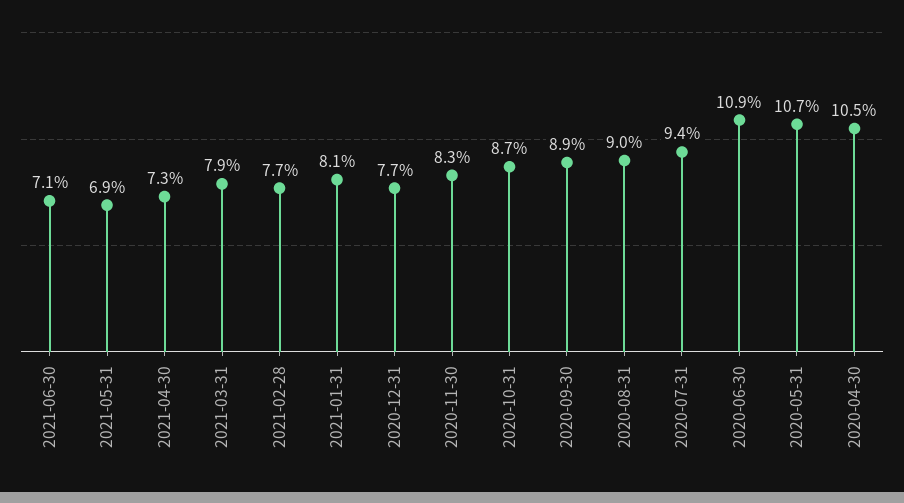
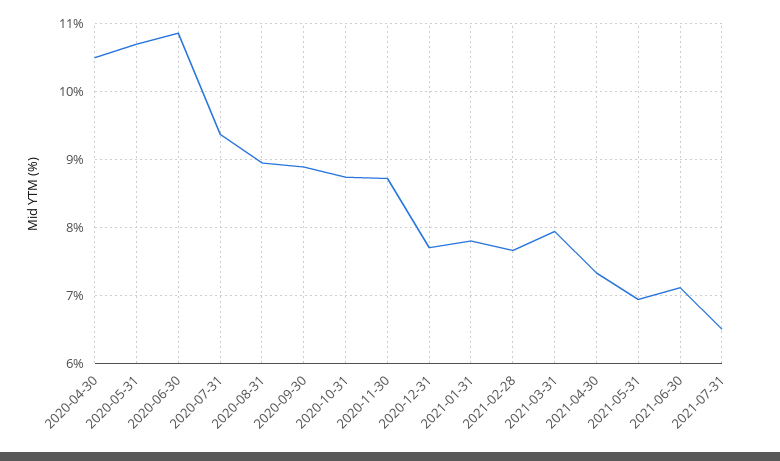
2021-01-31: 8.1 -> 7.8
2020-11-30: 8.3 -> 8.7
2021-07-31: none -> 6.5

